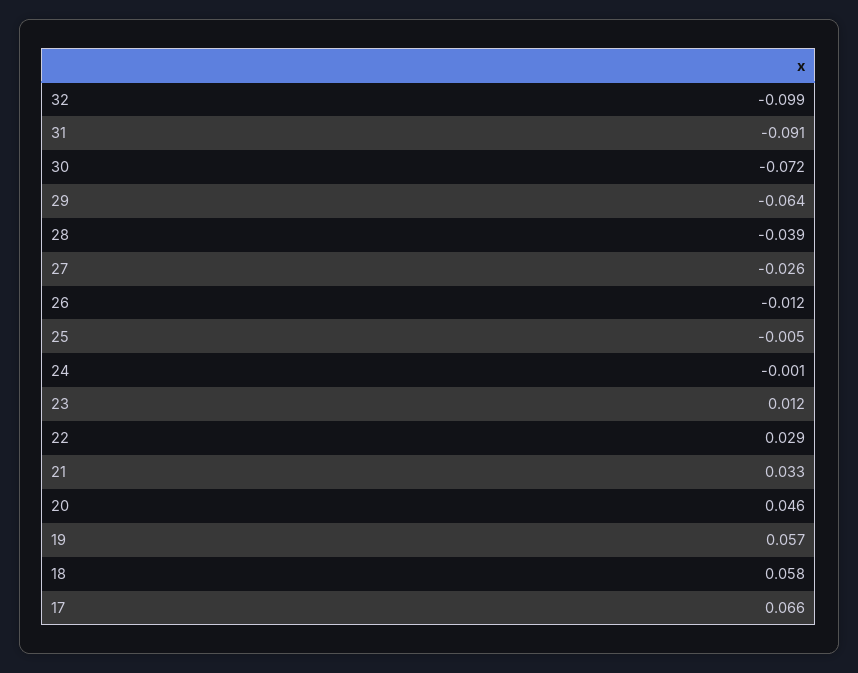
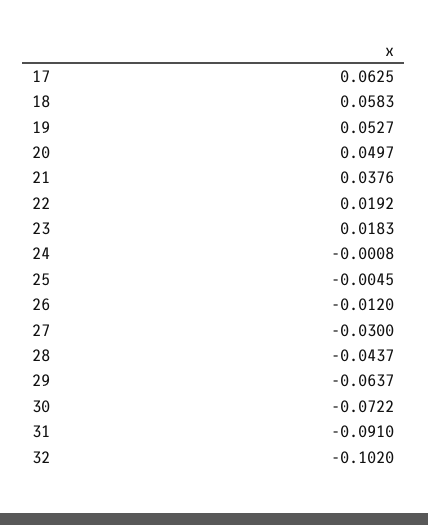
32: -0.099 -> -0.102
28: -0.039 -> -0.0437
27: -0.026 -> -0.03
23: 0.012 -> 0.0183
22: 0.029 -> 0.0192
21: 0.033 -> 0.0376
20: 0.046 -> 0.0497
19: 0.057 -> 0.0527
17: 0.066 -> 0.0625

